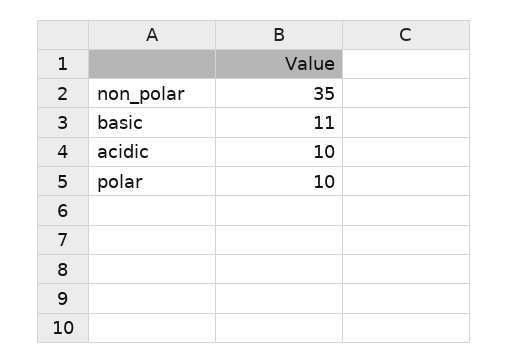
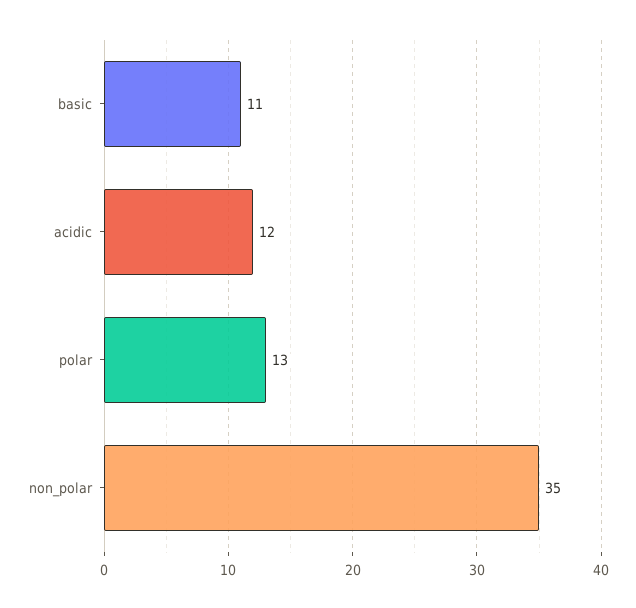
acidic: 10 -> 12
polar: 10 -> 13

